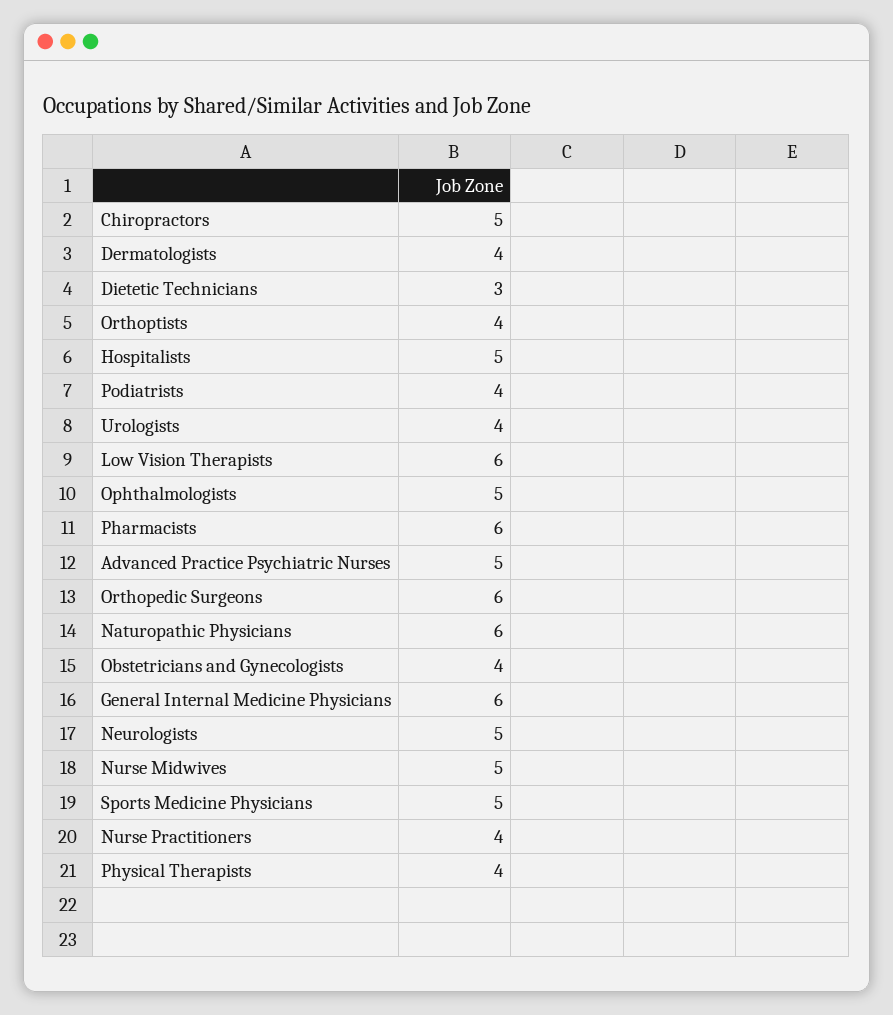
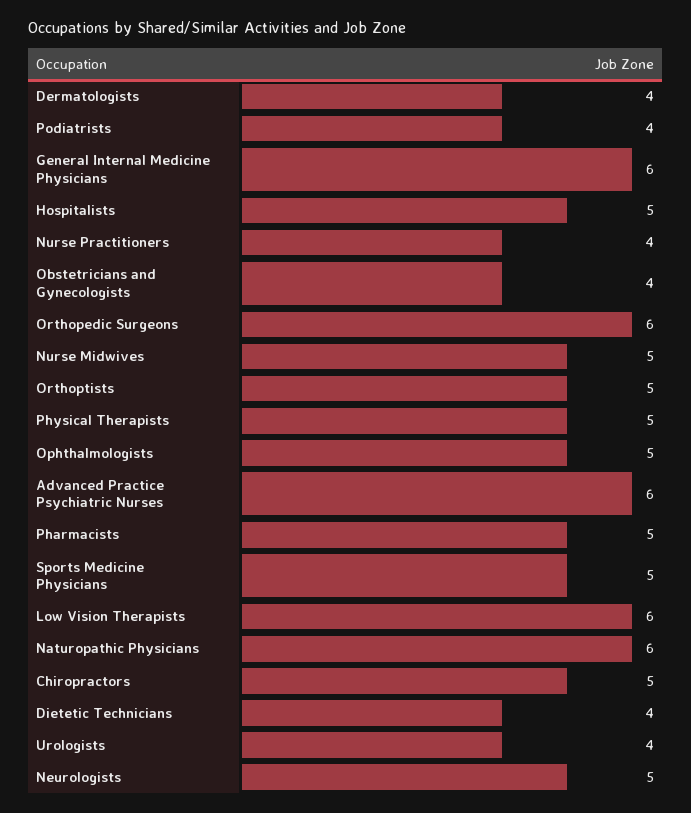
Dietetic Technicians: 3 -> 4
Orthoptists: 4 -> 5
Pharmacists: 6 -> 5
Advanced Practice Psychiatric Nurses: 5 -> 6
Physical Therapists: 4 -> 5

